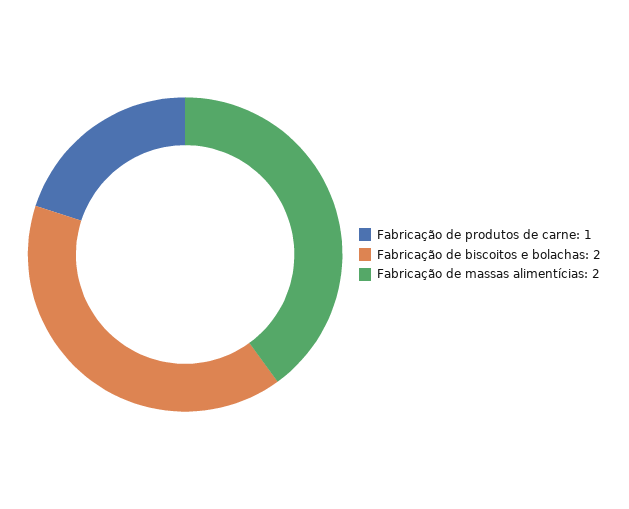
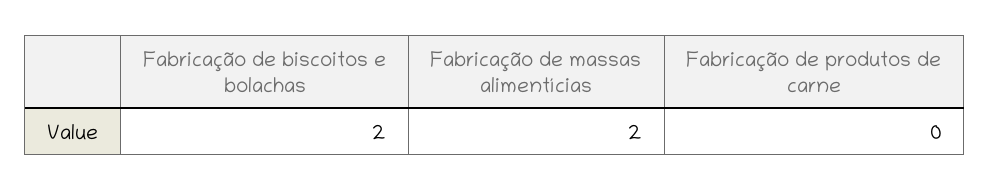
Fabricação de produtos de carne: 1 -> 0

